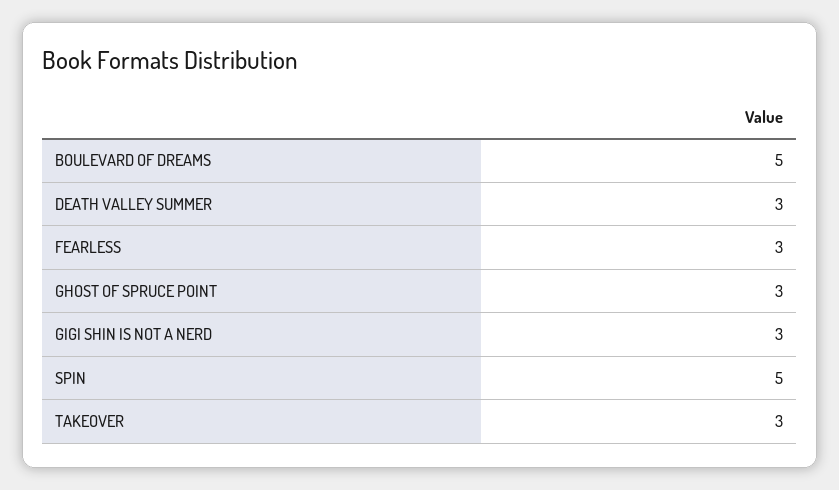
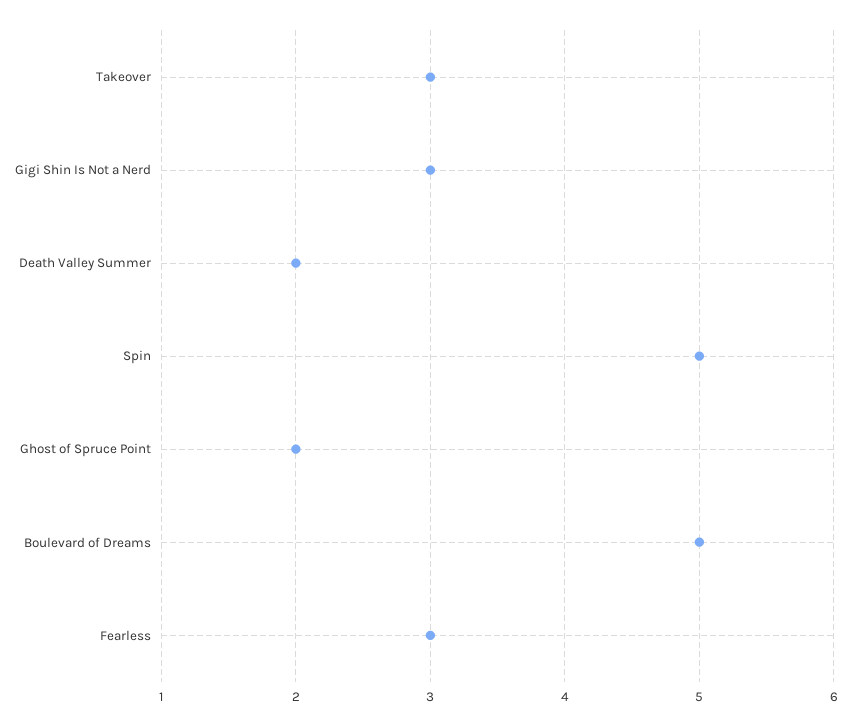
DEATH VALLEY SUMMER: 3 -> 2
GHOST OF SPRUCE POINT: 3 -> 2

